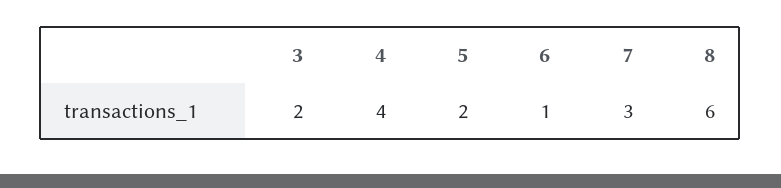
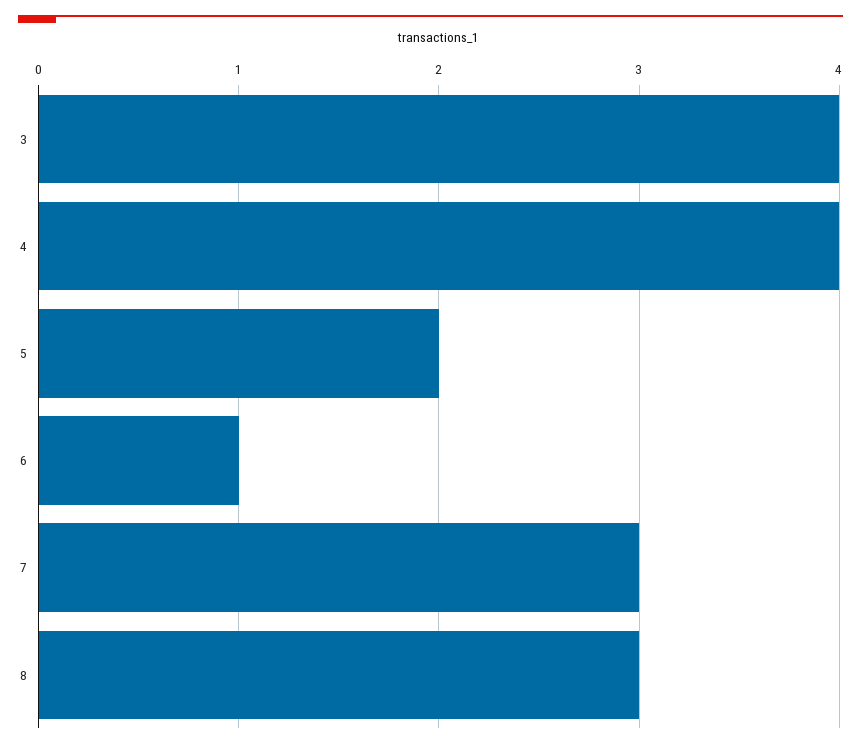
3: 2 -> 4
8: 6 -> 3

